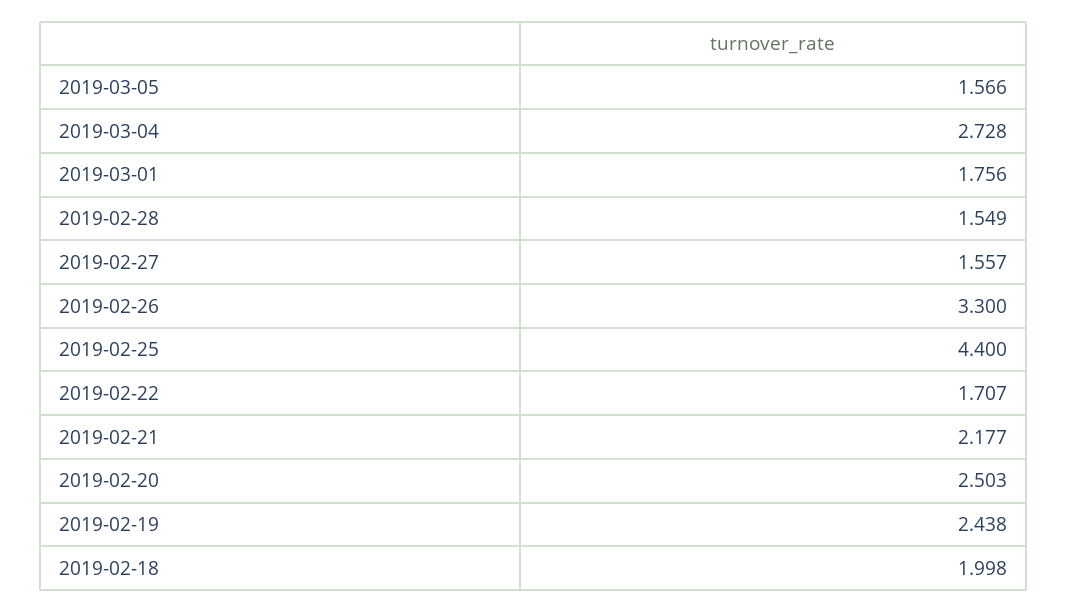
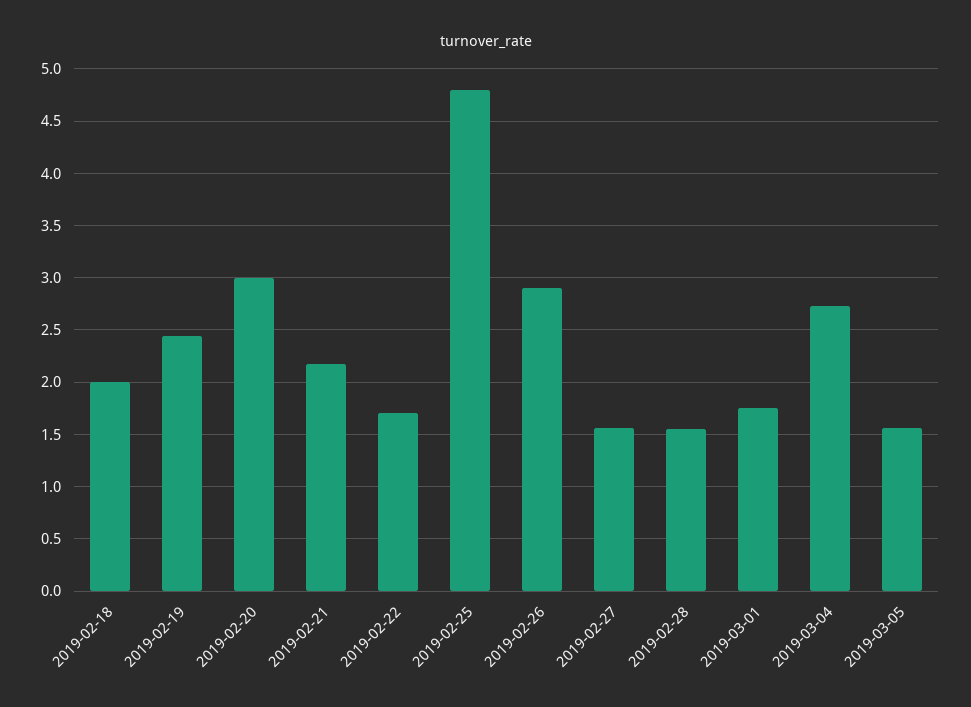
2019-02-26: 3.3 -> 2.9
2019-02-25: 4.4 -> 4.8
2019-02-20: 2.503 -> 3

